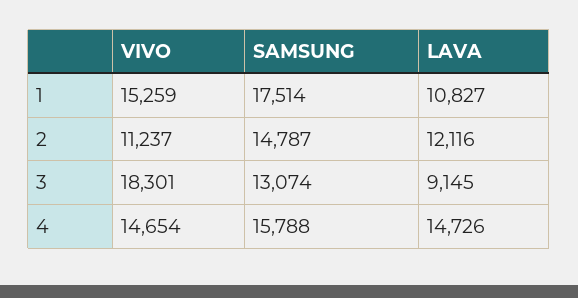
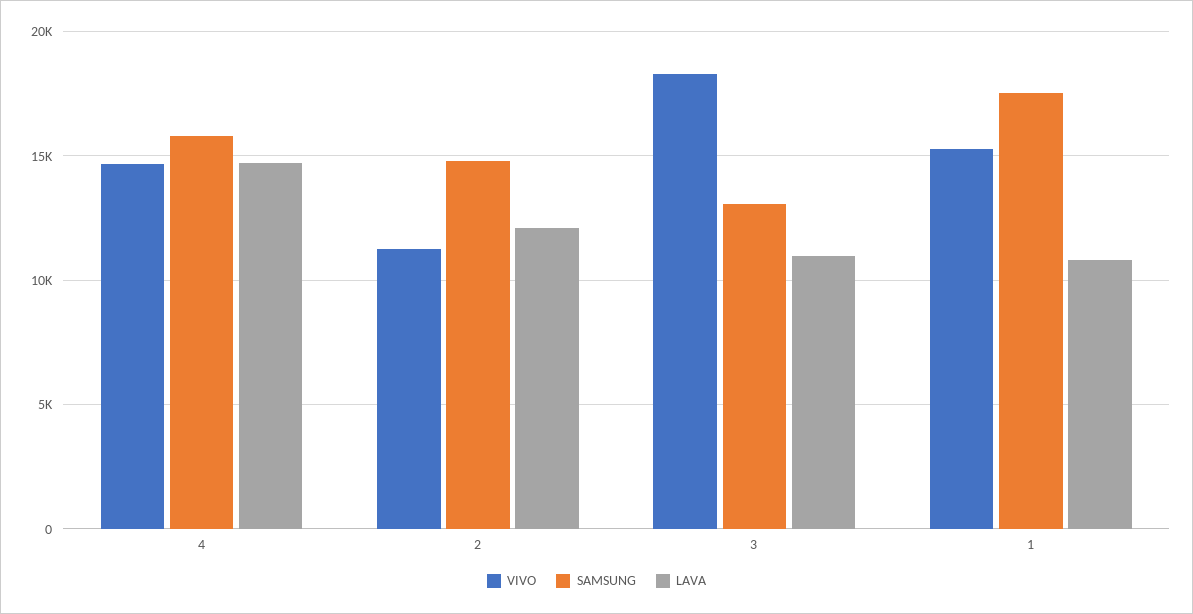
LAVA, 3: 9145 -> 11000

